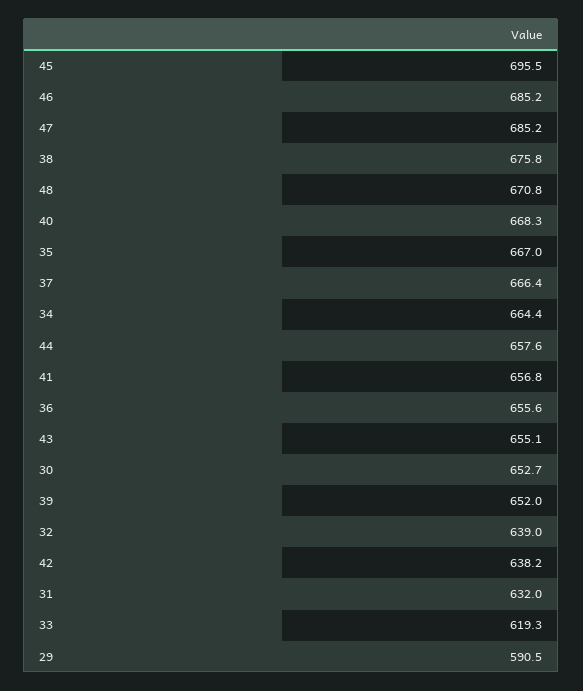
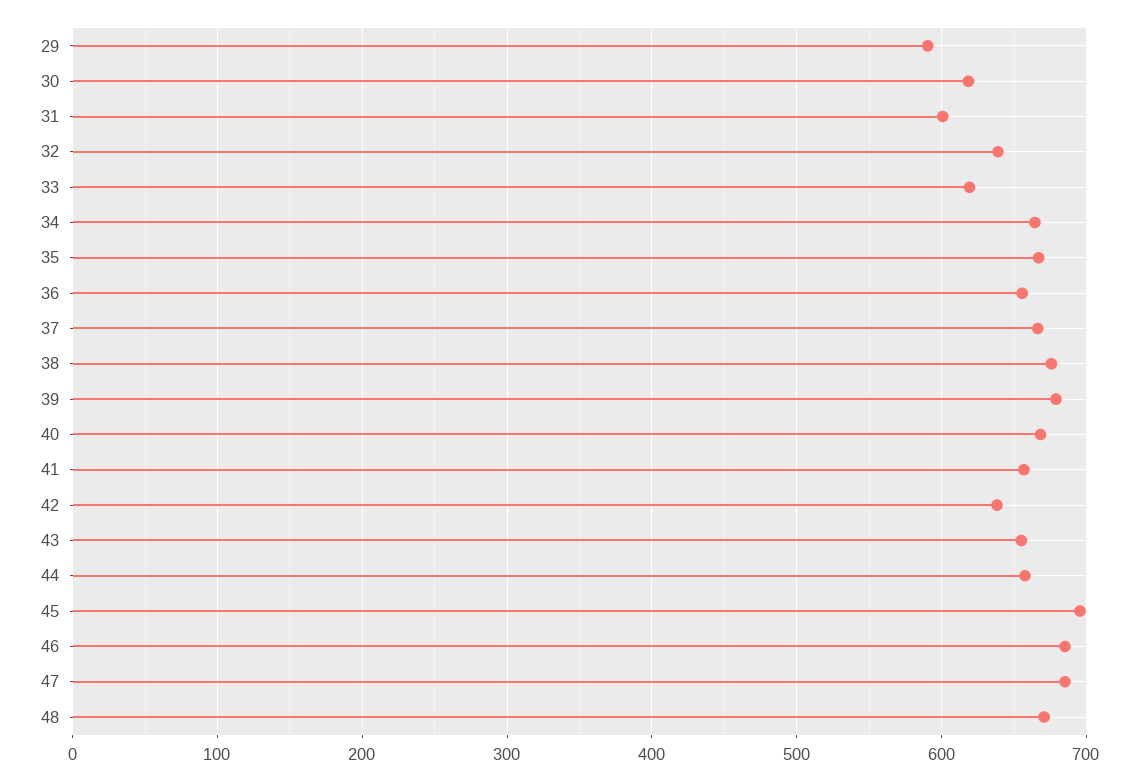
30: 652.7 -> 620
39: 652 -> 680
31: 632 -> 600

